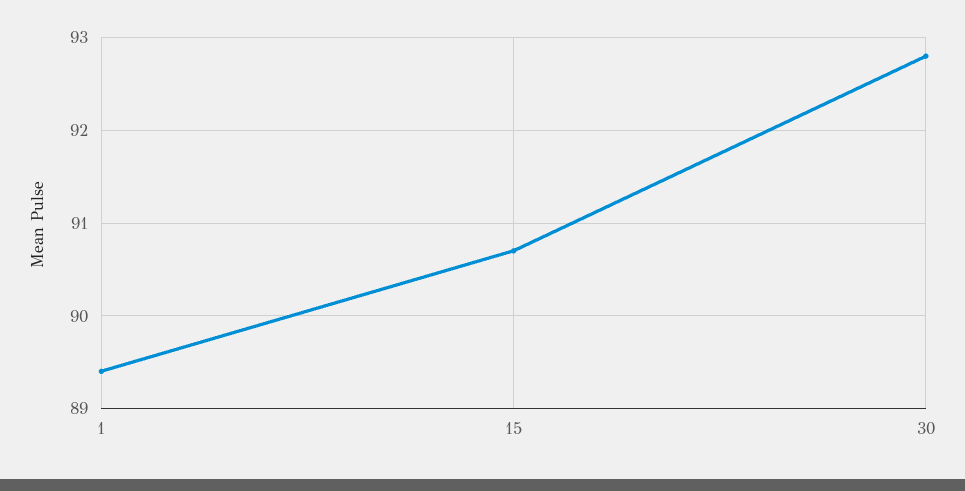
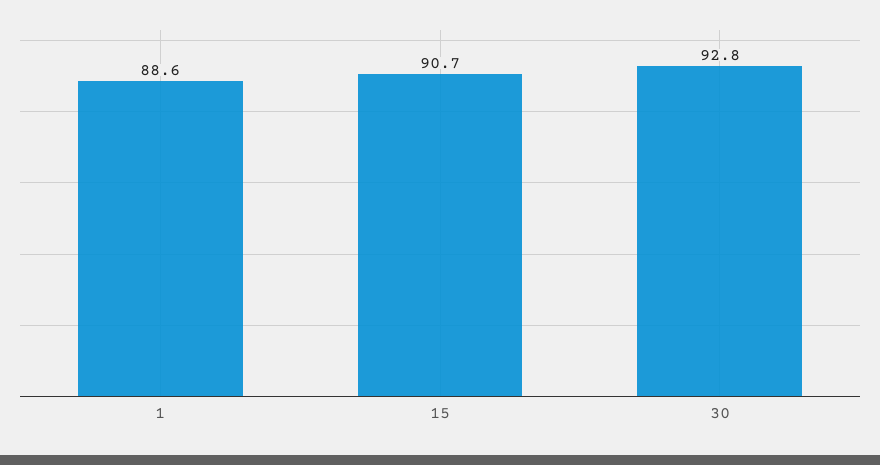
1: 89.4 -> 88.6

